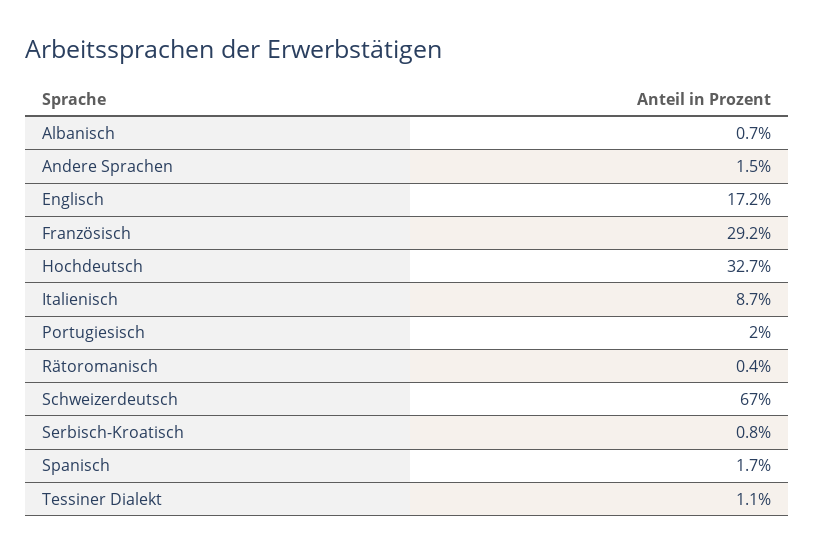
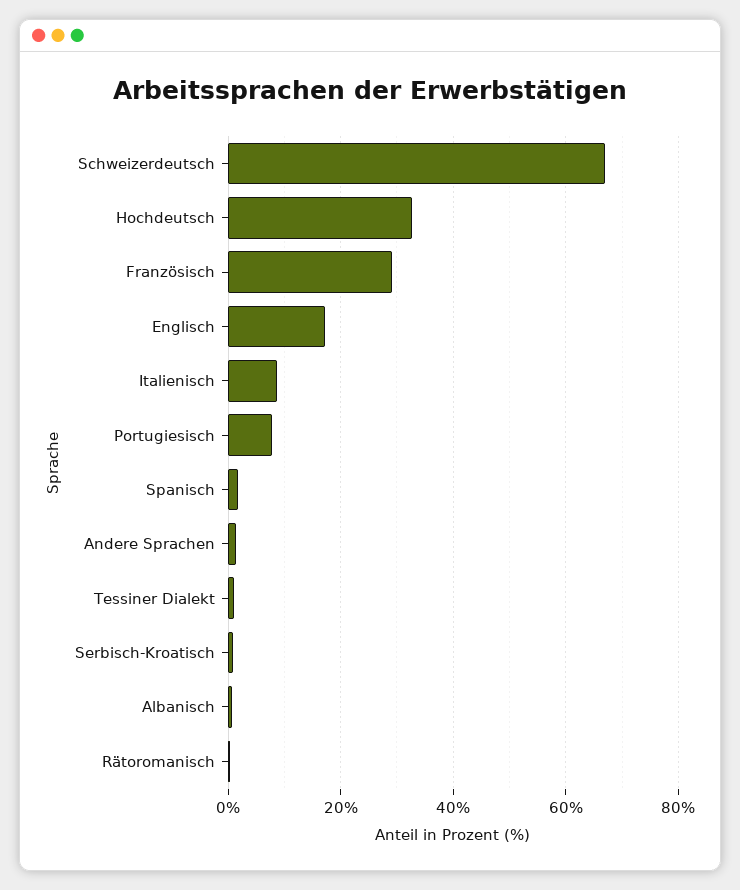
Portugiesisch: 2 -> 8

